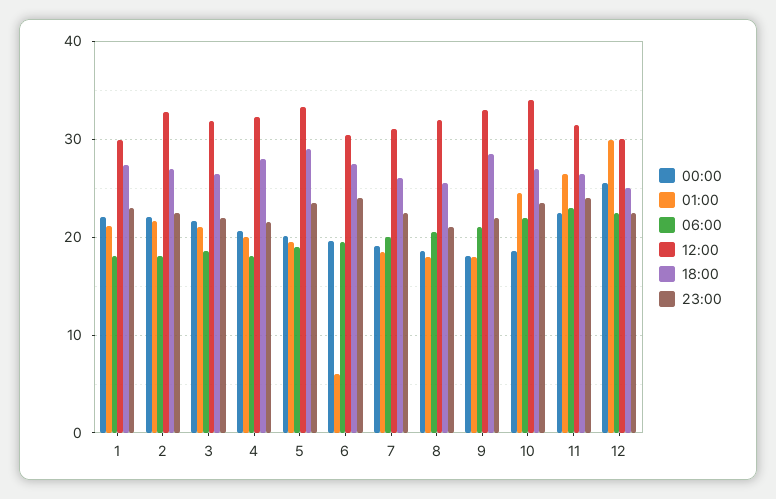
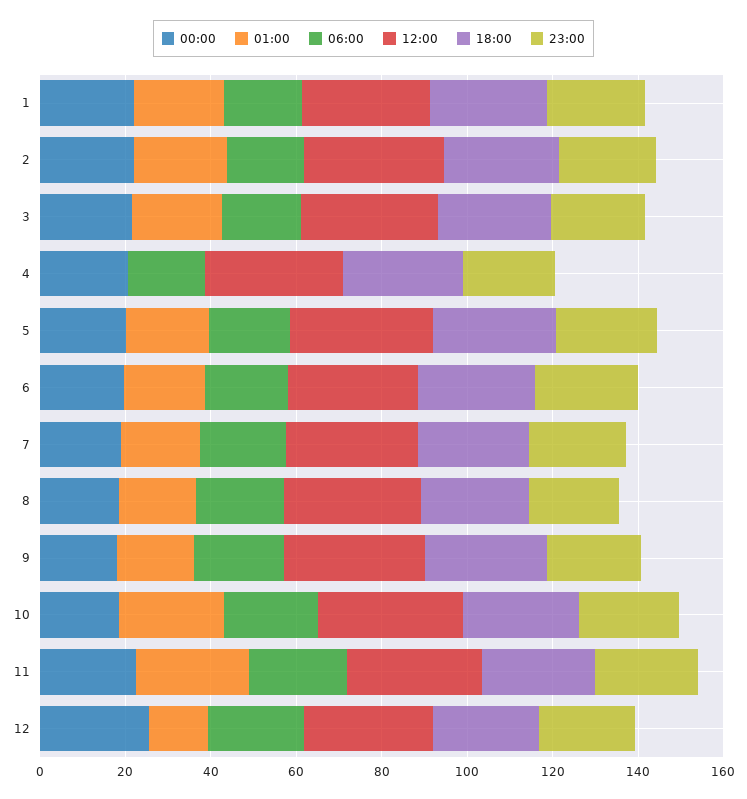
01:00, 4: 20 -> 0
01:00, 6: 6 -> 20
01:00, 12: 30 -> 15

